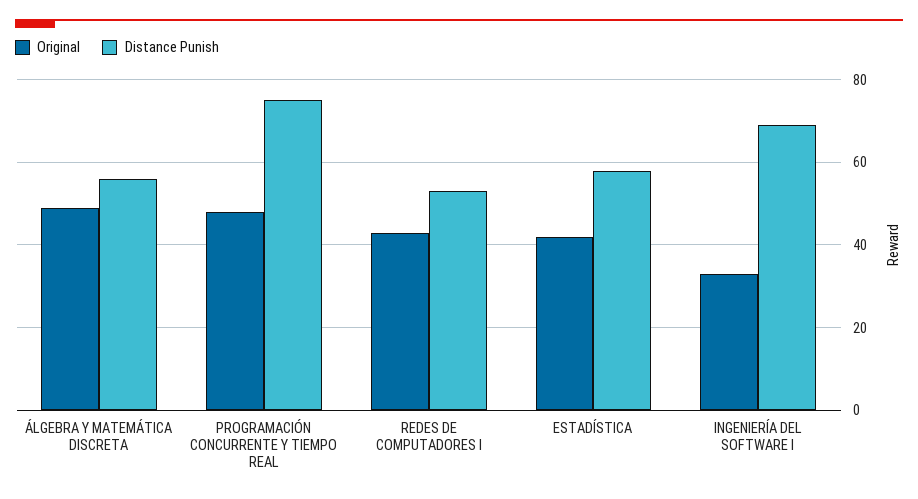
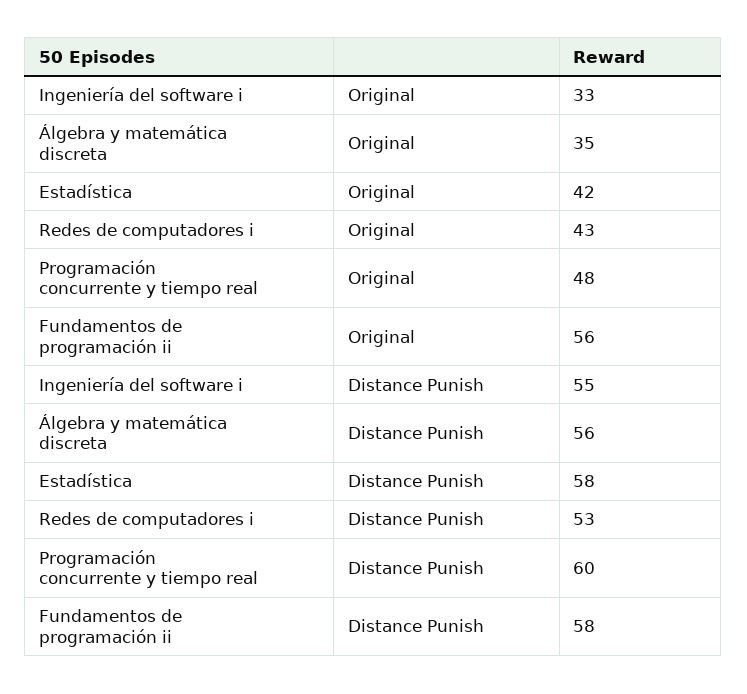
Original, ÁLGEBRA Y MATEMÁTICA DISCRETA: 50 -> 35
Distance Punish, PROGRAMACIÓN CONCURRENTE Y TIEMPO REAL: 75 -> 60
Distance Punish, INGENIERÍA DEL SOFTWARE I: 70 -> 55
Original, Fundamentos de programación ii: none -> 56
Distance Punish, Fundamentos de programación ii: none -> 58

